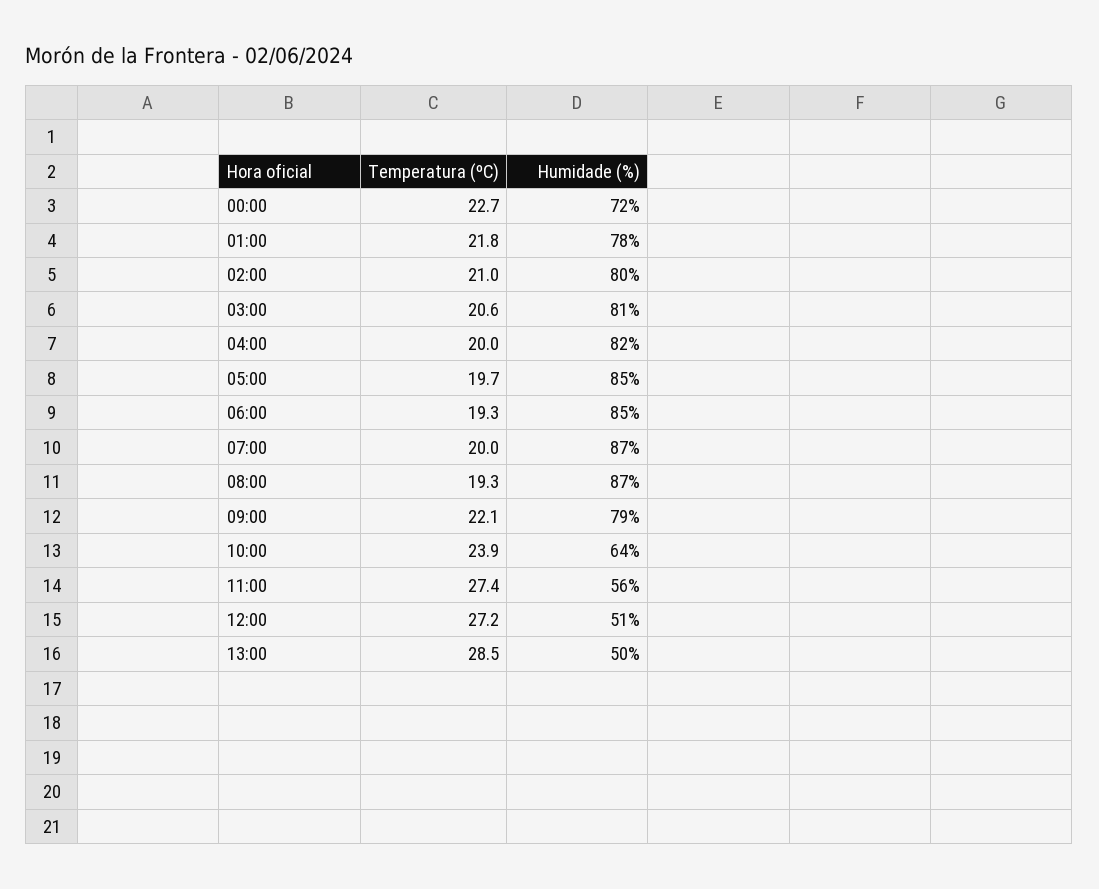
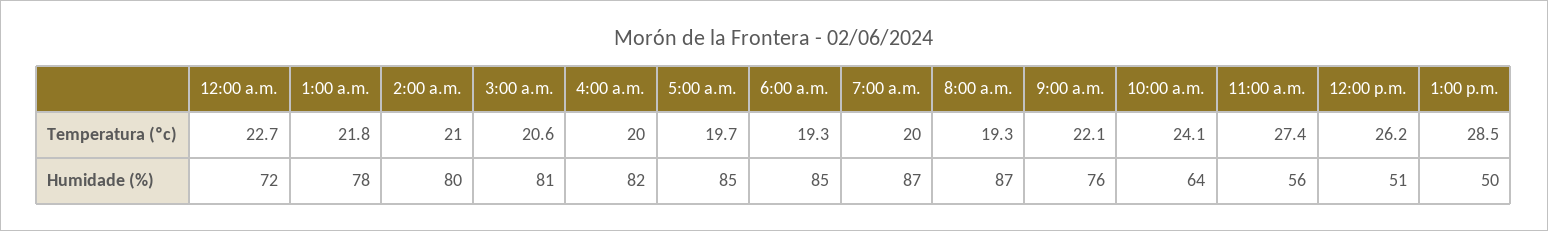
Humidade (%), 09:00: 79 -> 76
Temperatura (ºC), 10:00: 23.9 -> 24.1
Temperatura (ºC), 12:00: 27.2 -> 26.2

